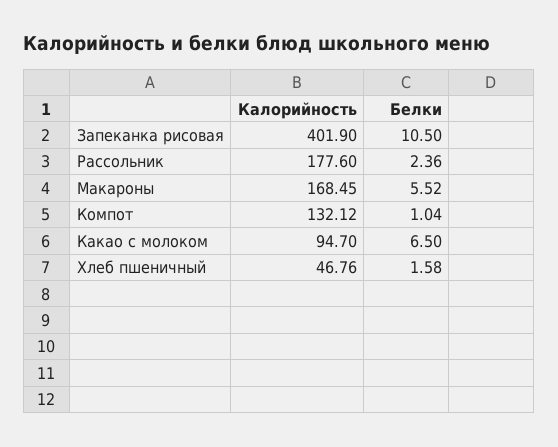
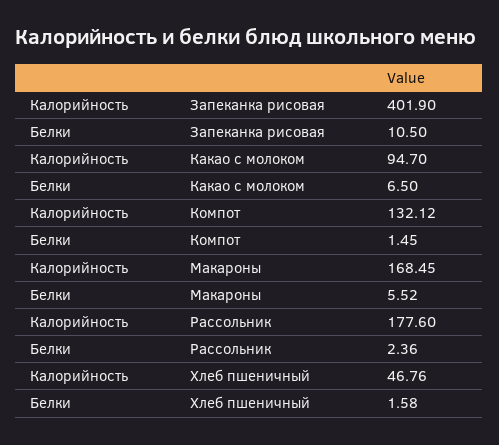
Белки, Компот: 1.04 -> 1.45

